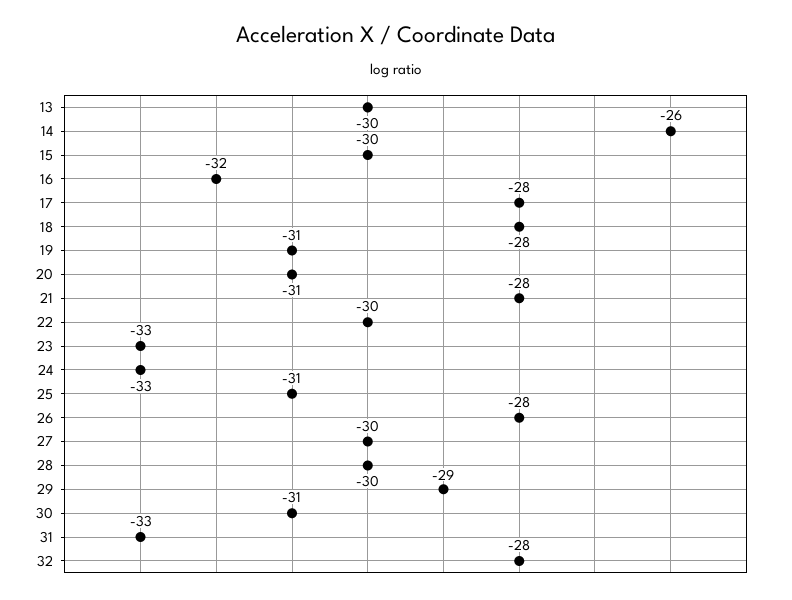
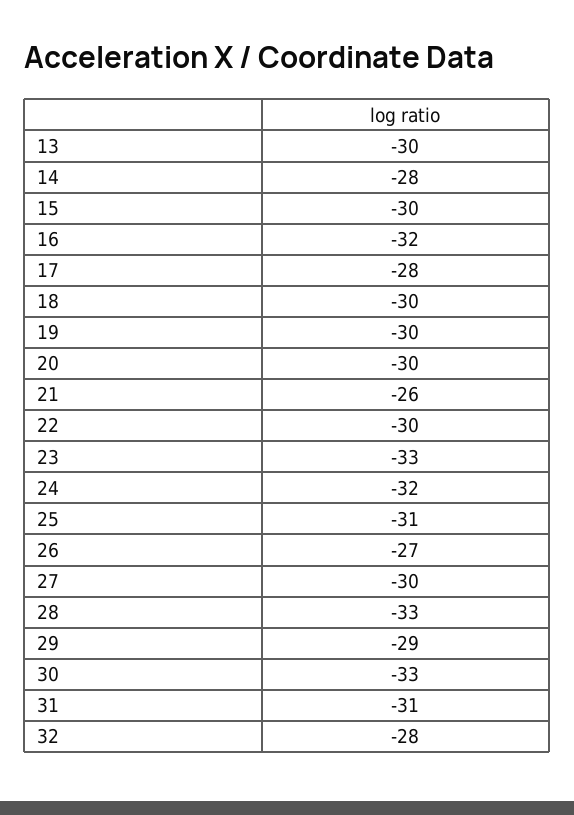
14: -26 -> -28
18: -28 -> -30
19: -31 -> -30
20: -31 -> -30
21: -28 -> -26
24: -33 -> -32
26: -28 -> -27
28: -30 -> -33
30: -31 -> -33
31: -33 -> -31

